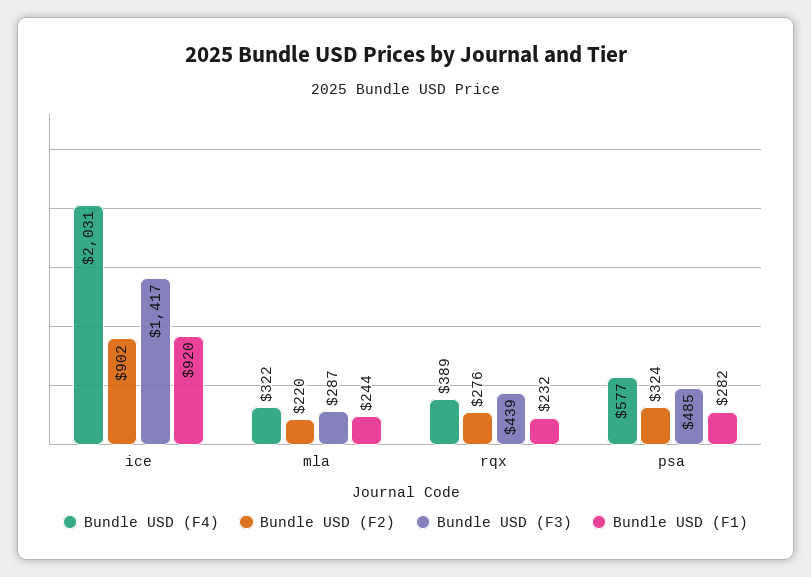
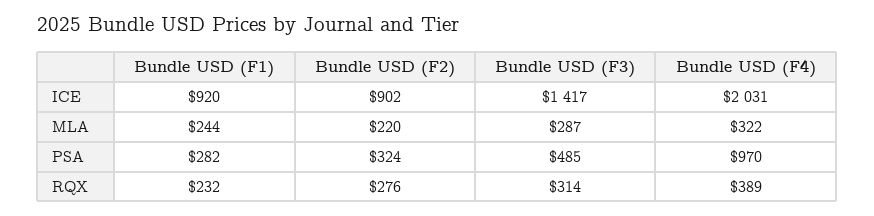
Bundle USD (F3), rqx: 439 -> 314
Bundle USD (F4), psa: 577 -> 970

